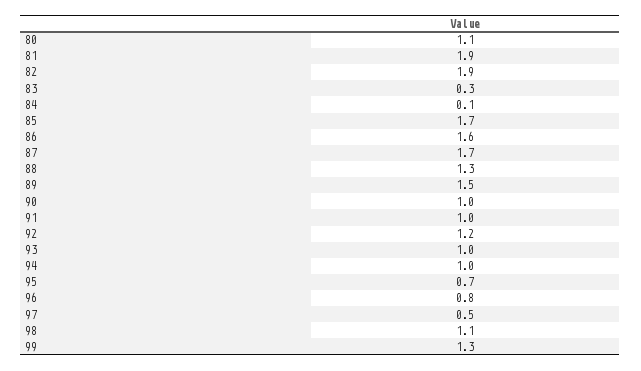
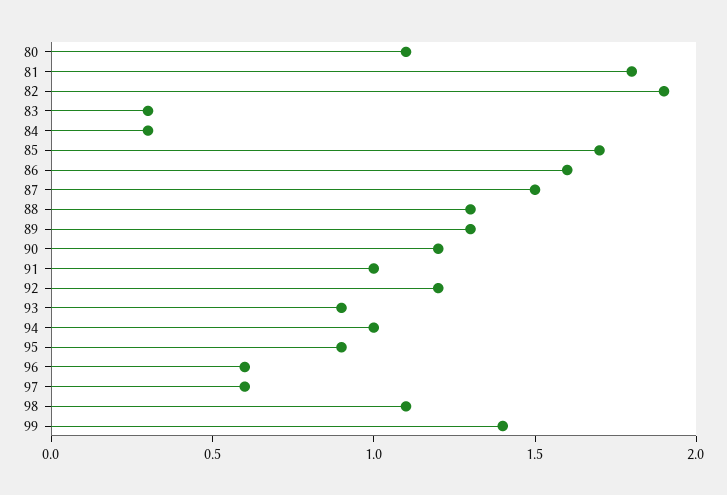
81: 1.9 -> 1.8
84: 0.1 -> 0.3
87: 1.7 -> 1.5
89: 1.5 -> 1.3
90: 1 -> 1.2
93: 1 -> 0.9
95: 0.7 -> 0.9
96: 0.8 -> 0.6
97: 0.5 -> 0.6
99: 1.3 -> 1.4

